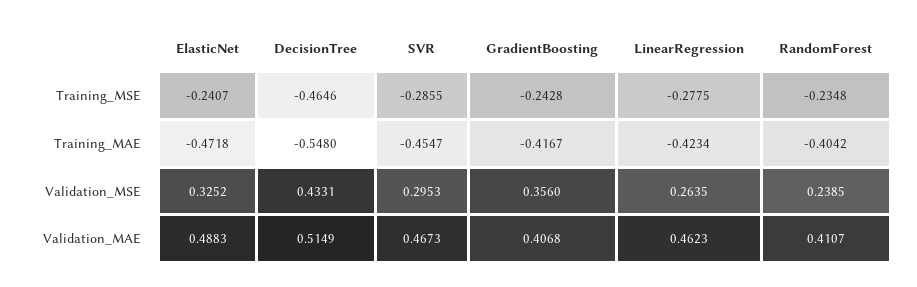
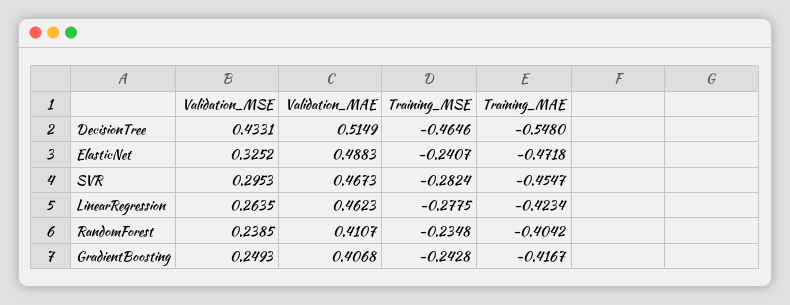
SVR, Training_MSE: -0.2855 -> -0.2824
GradientBoosting, Validation_MSE: 0.356 -> 0.2493

